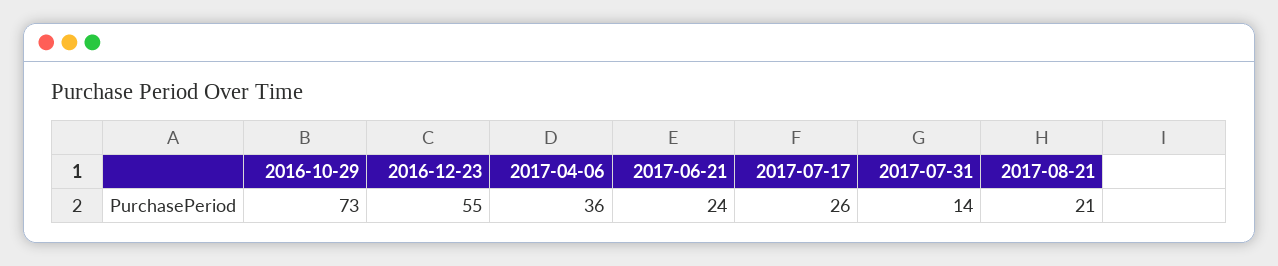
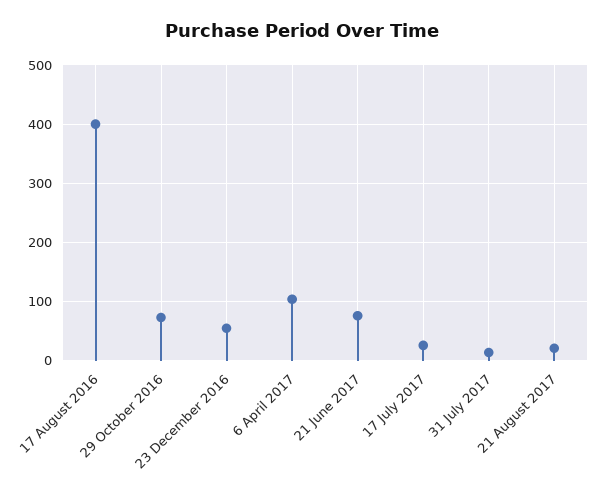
2017-04-06: 36 -> 100
2017-06-21: 24 -> 80
17 August 2016: none -> 400

